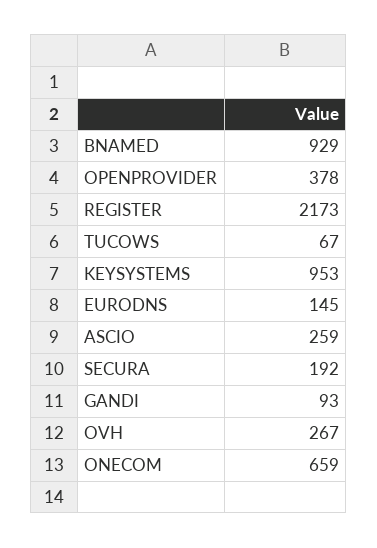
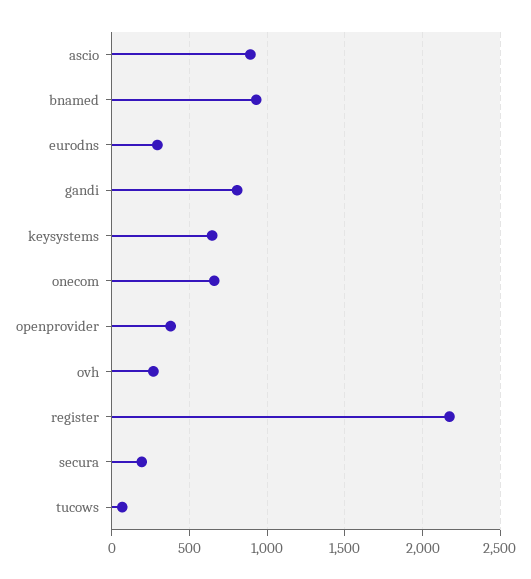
KEYSYSTEMS: 953 -> 650
EURODNS: 145 -> 300
ASCIO: 259 -> 900
GANDI: 93 -> 800

